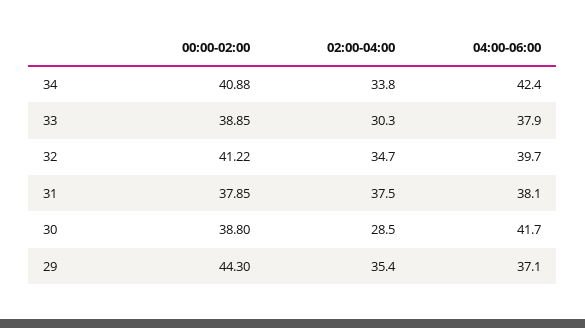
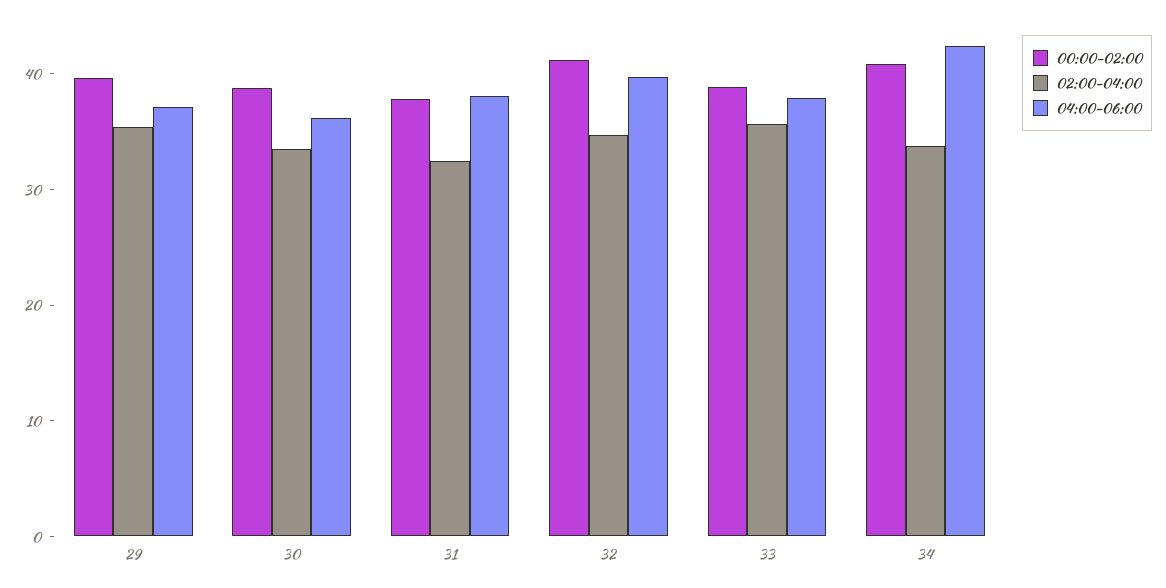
02:00-04:00, 33: 30.3 -> 36
02:00-04:00, 31: 37.5 -> 32
02:00-04:00, 30: 28.5 -> 34
04:00-06:00, 30: 41.7 -> 36
00:00-02:00, 29: 44.3 -> 40

